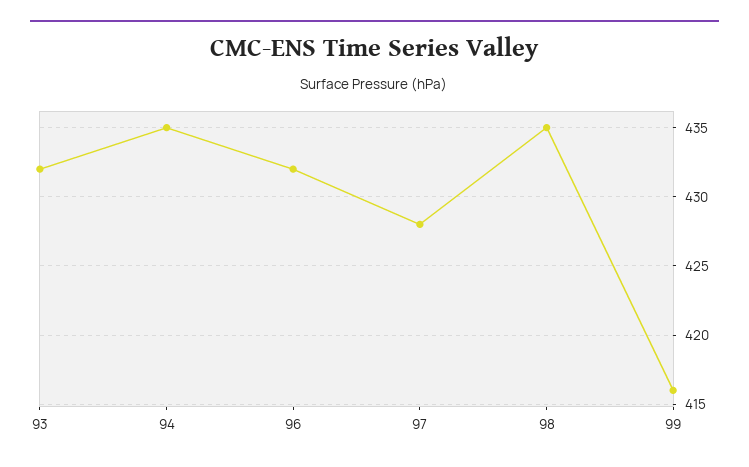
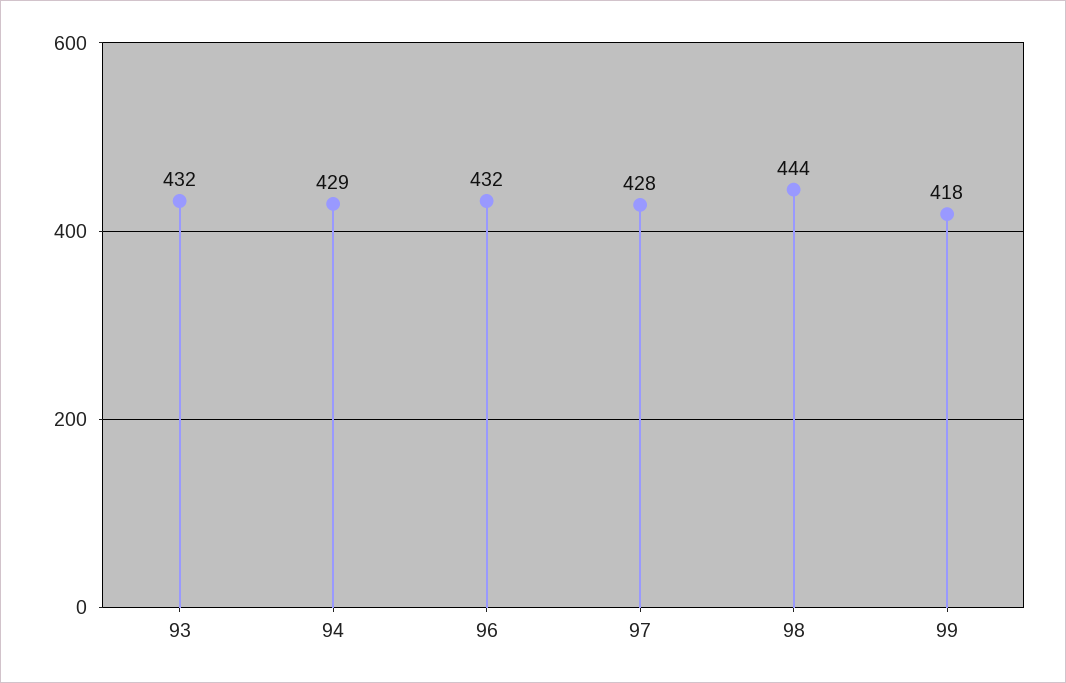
94: 435 -> 429
98: 435 -> 444
99: 416 -> 418

